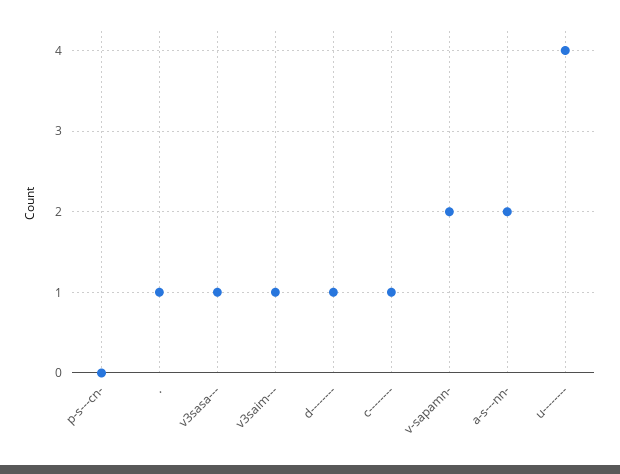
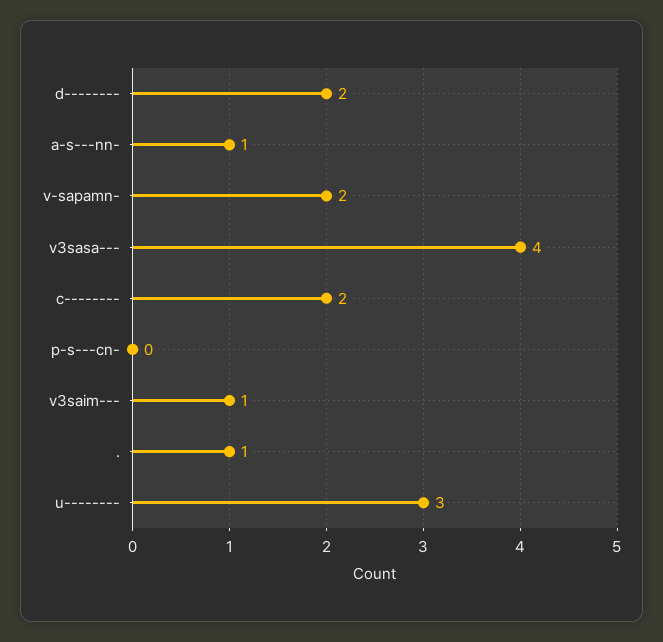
v3sasa---: 1 -> 4
d--------: 1 -> 2
c--------: 1 -> 2
a-s---nn-: 2 -> 1
u--------: 4 -> 3

